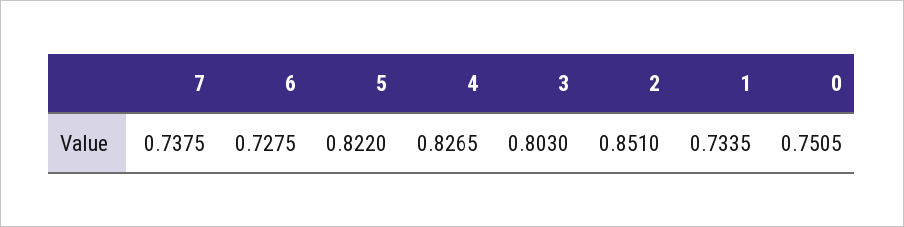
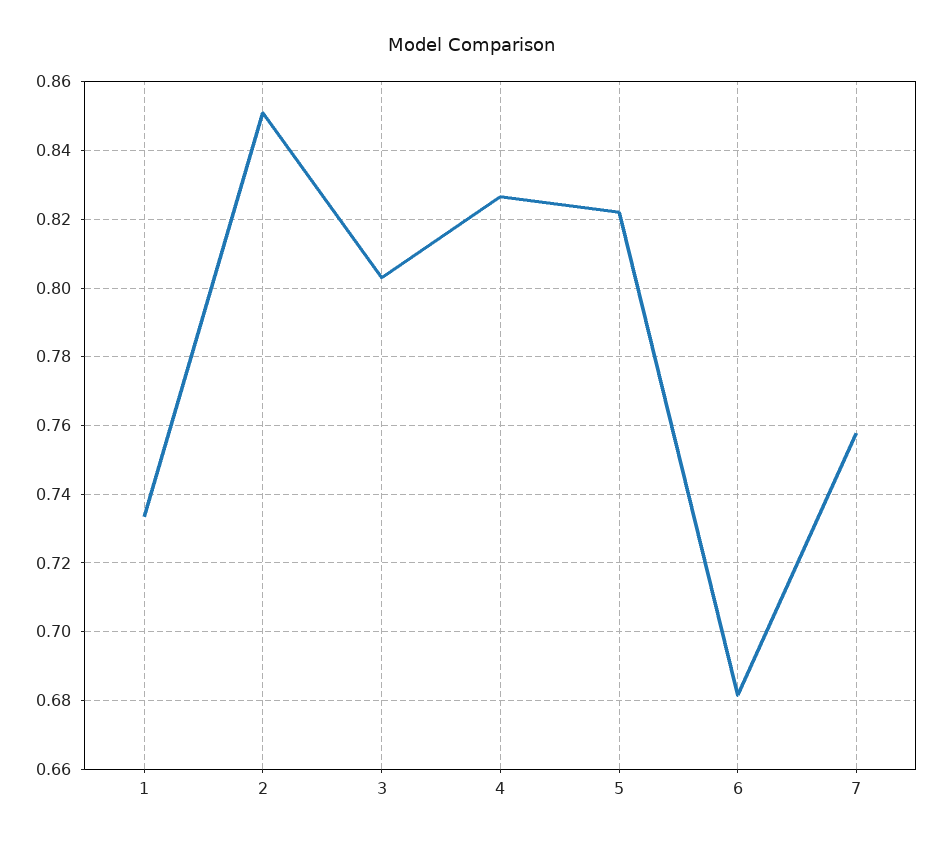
7: 0.7375 -> 0.758
6: 0.7275 -> 0.682
0: 0.7505 -> none

